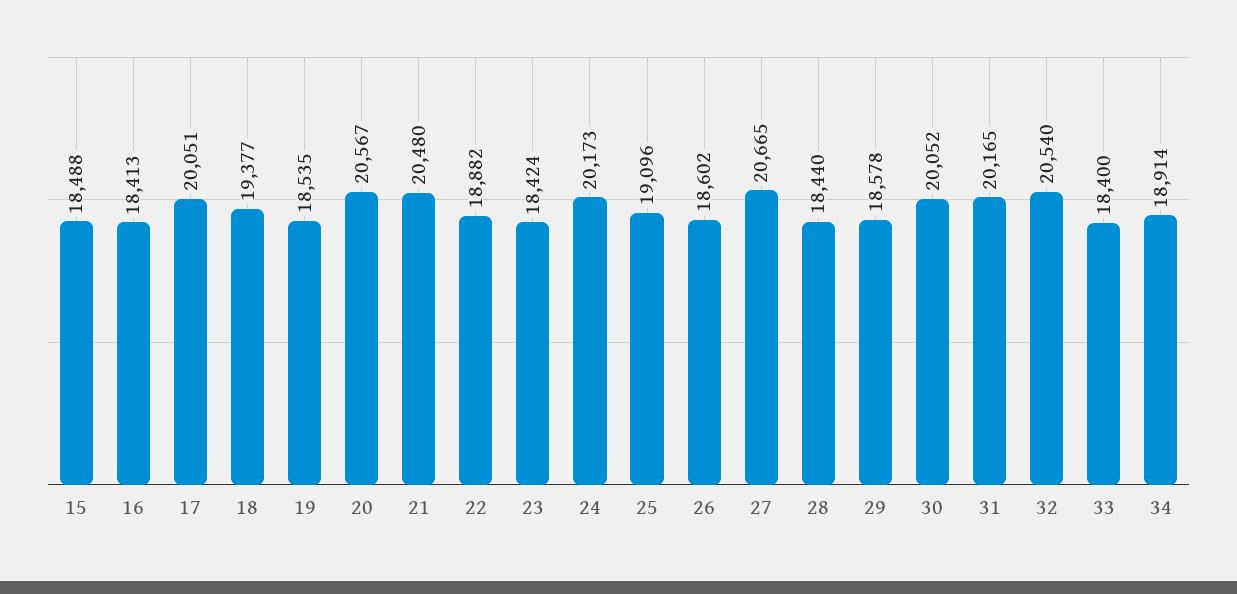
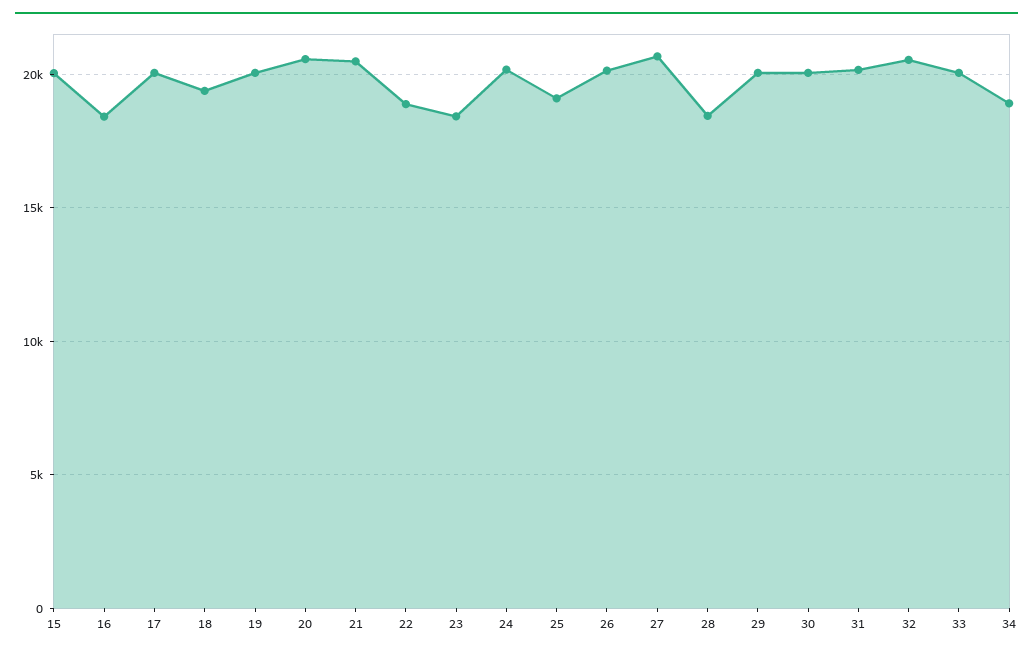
15: 18488 -> 20000
19: 18535 -> 20000
26: 18602 -> 20000
29: 18578 -> 20000
33: 18400 -> 20000

